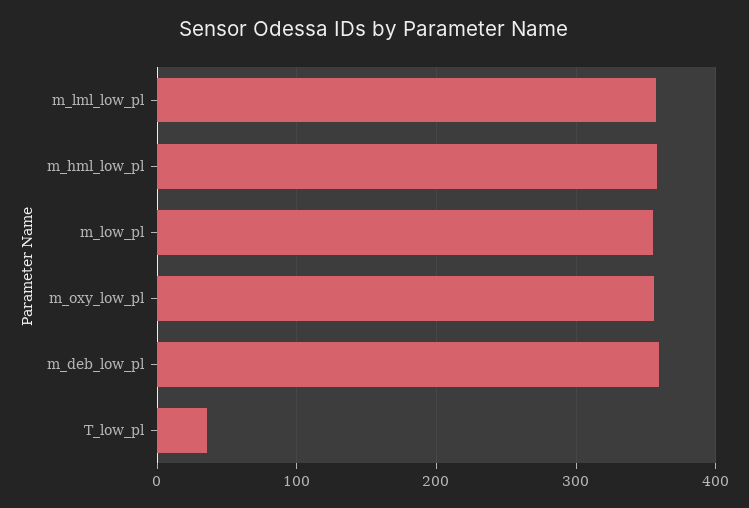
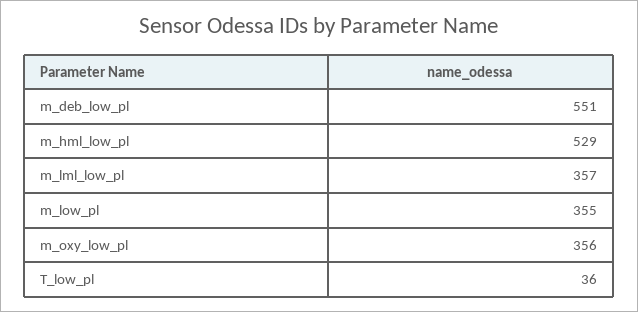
m_hml_low_pl: 360 -> 529
m_deb_low_pl: 360 -> 551

